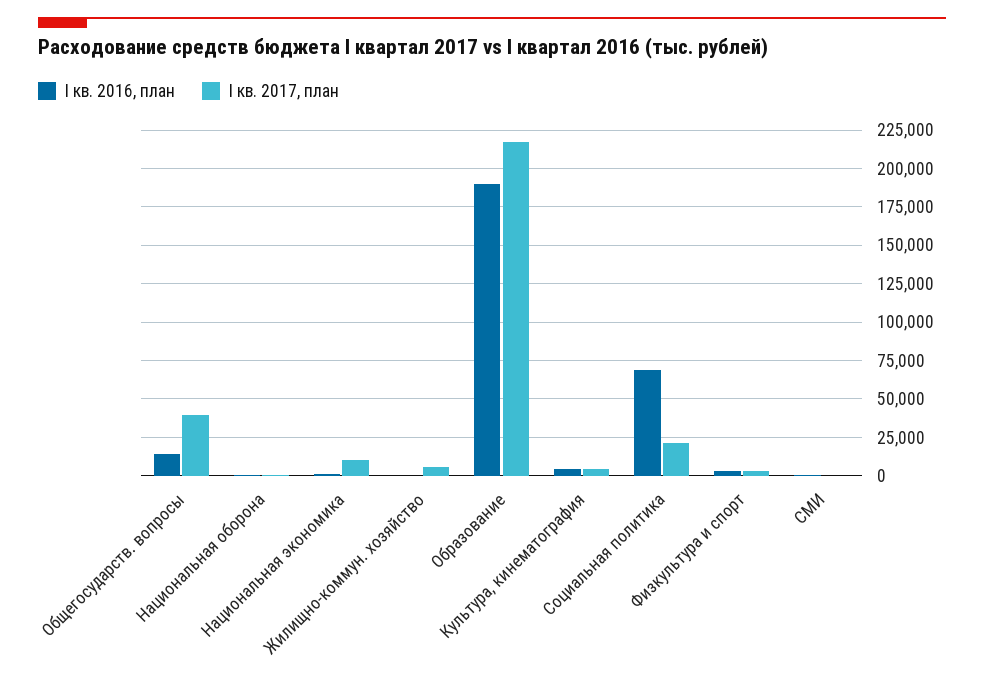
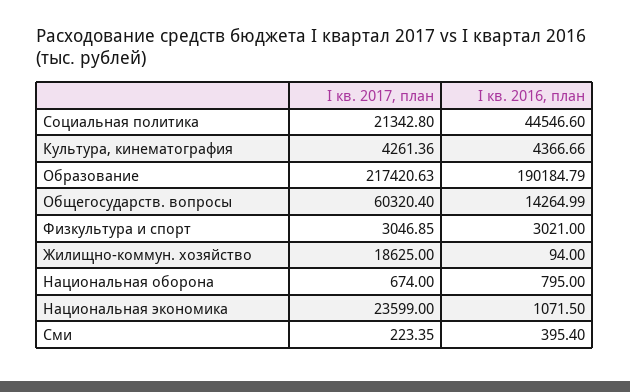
I кв. 2017, план, Общегосударств. вопросы: 40000 -> 60320.4
I кв. 2017, план, Национальная экономика: 10000 -> 23599
I кв. 2017, план, Жилищно-коммун. хозяйство: 5000 -> 18625
I кв. 2016, план, Социальная политика: 70000 -> 44546.6

